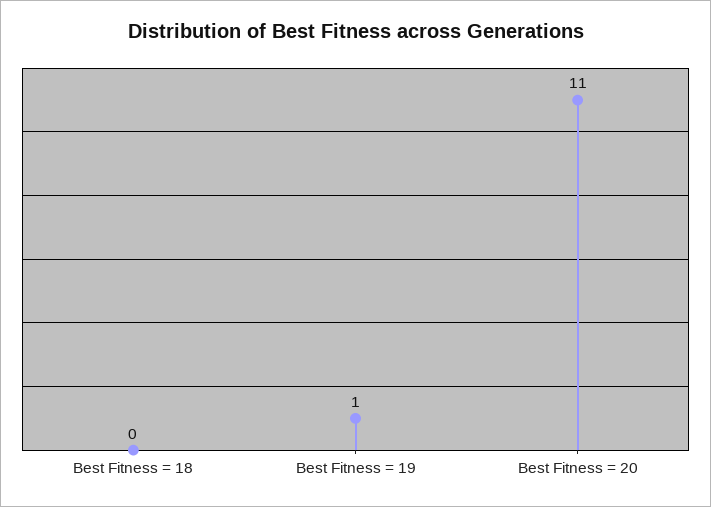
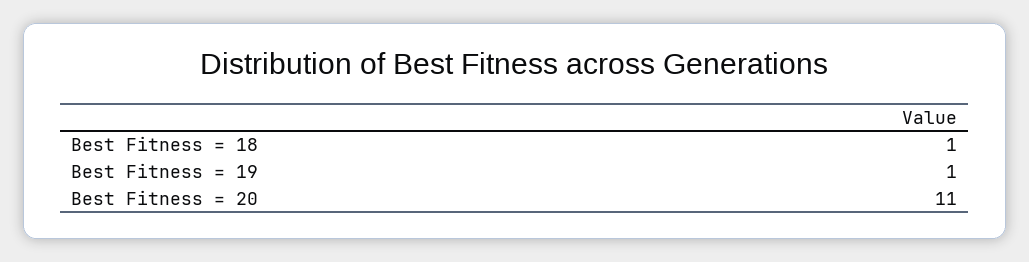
Best Fitness = 18: 0 -> 1

